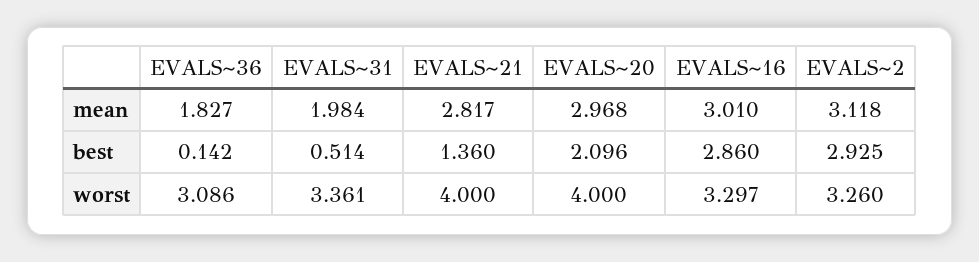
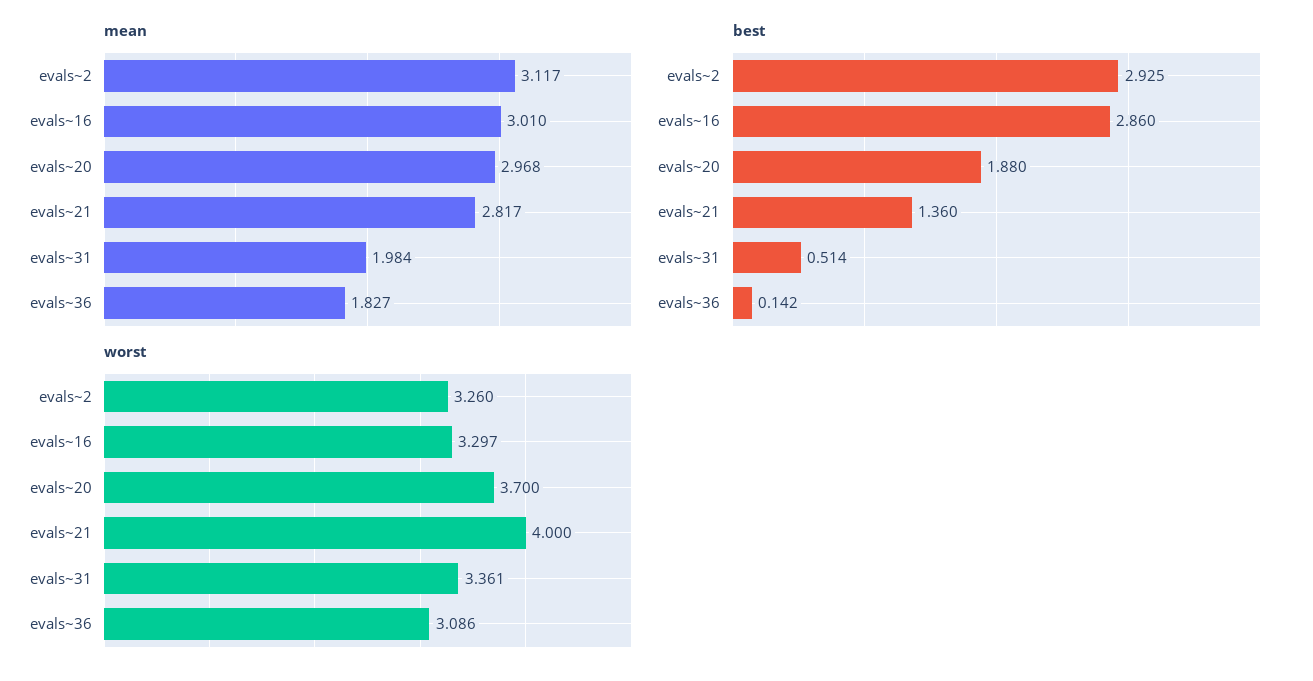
mean, EVALS~2: 3.118 -> 3.117
best, EVALS~20: 2.096 -> 1.88
worst, EVALS~20: 4 -> 3.7

